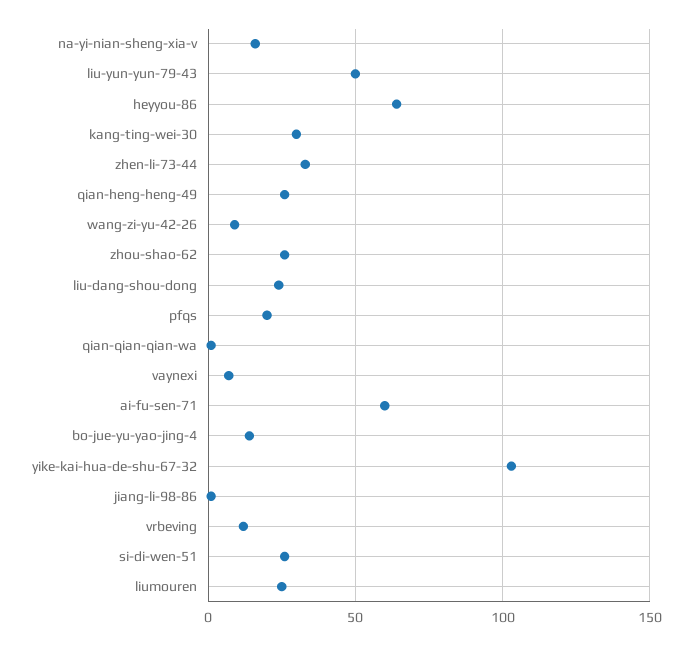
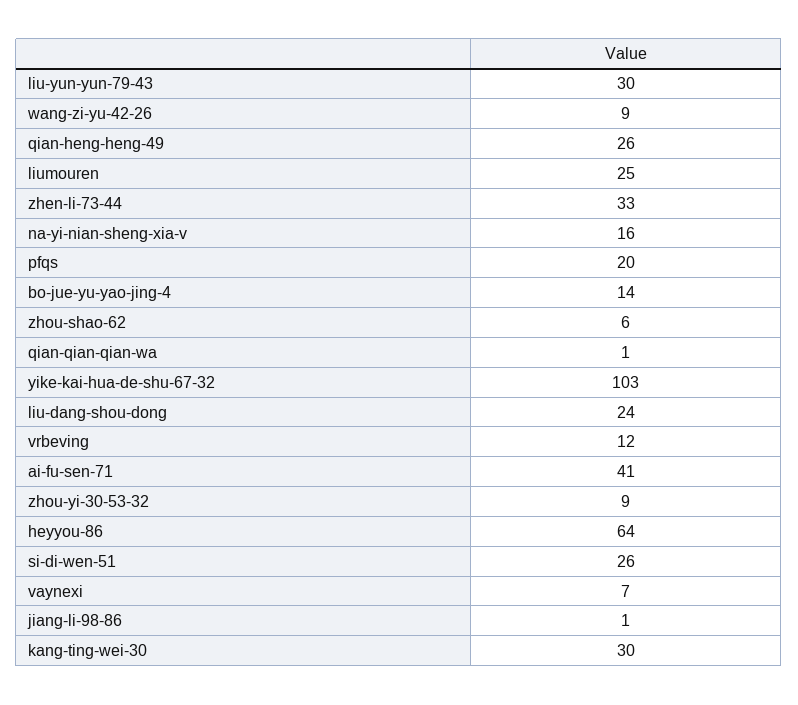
liu-yun-yun-79-43: 50 -> 30
zhou-shao-62: 25 -> 6
ai-fu-sen-71: 60 -> 41
zhou-yi-30-53-32: none -> 9

